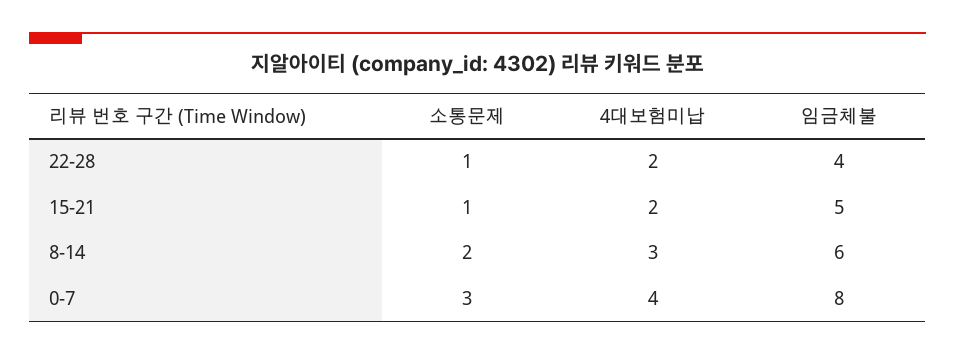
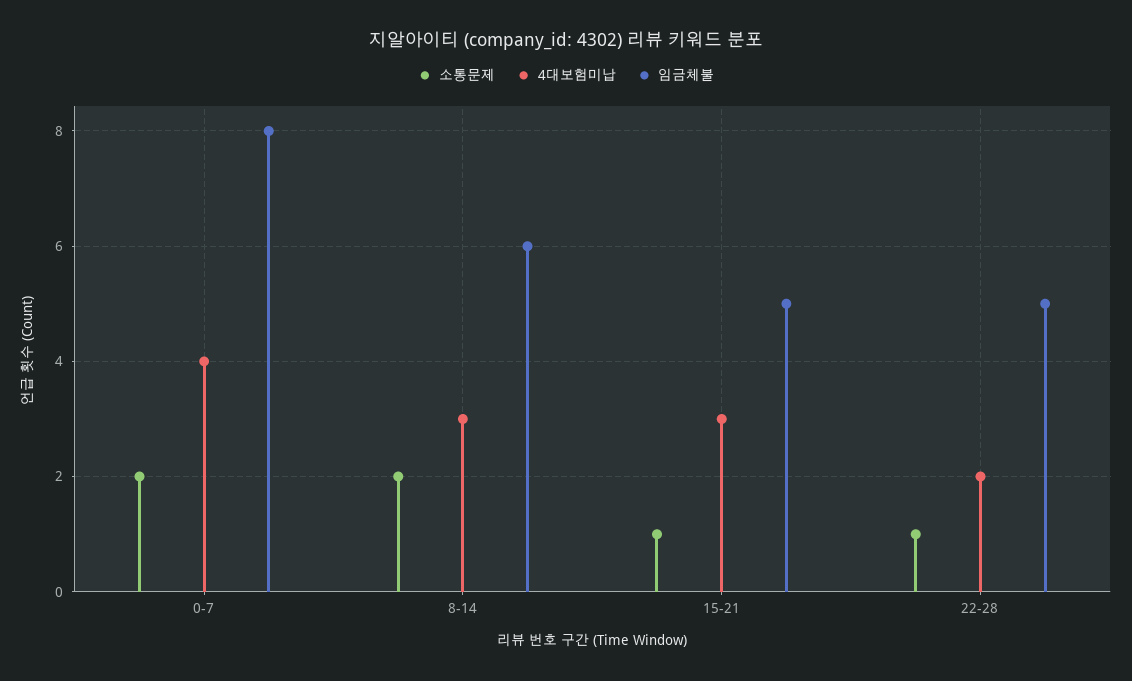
임금체불, 22-28: 4 -> 5
4대보험미납, 15-21: 2 -> 3
소통문제, 0-7: 3 -> 2

